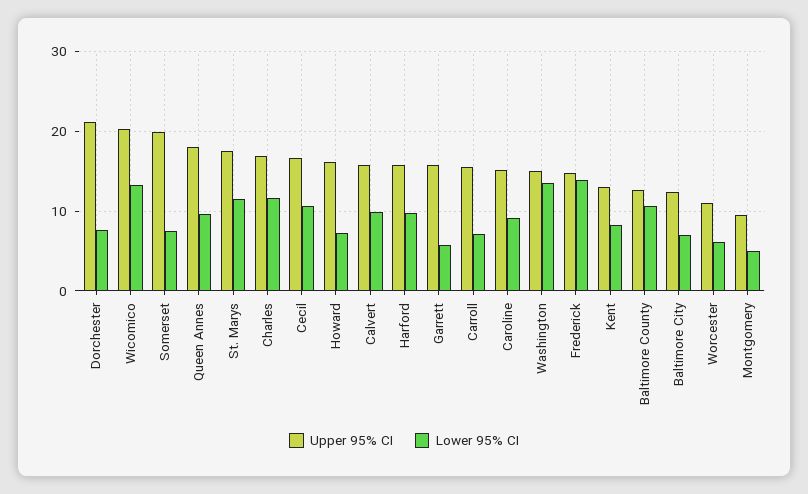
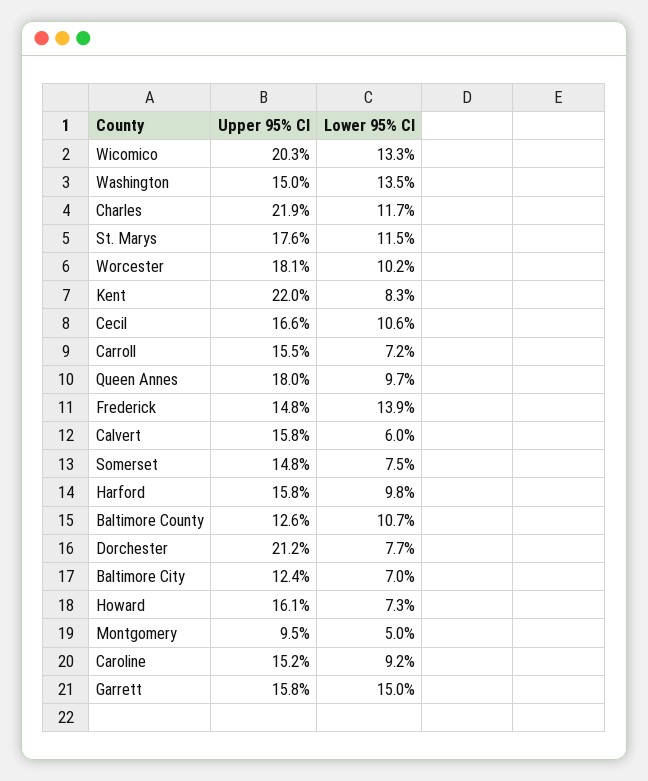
Upper 95% CI, Somerset: 20 -> 14.8
Upper 95% CI, Charles: 17 -> 21.9
Lower 95% CI, Calvert: 10 -> 6
Lower 95% CI, Garrett: 6 -> 15
Upper 95% CI, Kent: 13 -> 22
Upper 95% CI, Worcester: 11 -> 18.1
Lower 95% CI, Worcester: 6 -> 10.2

